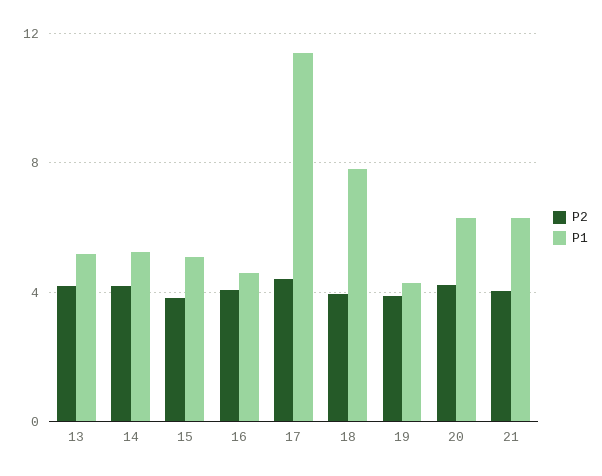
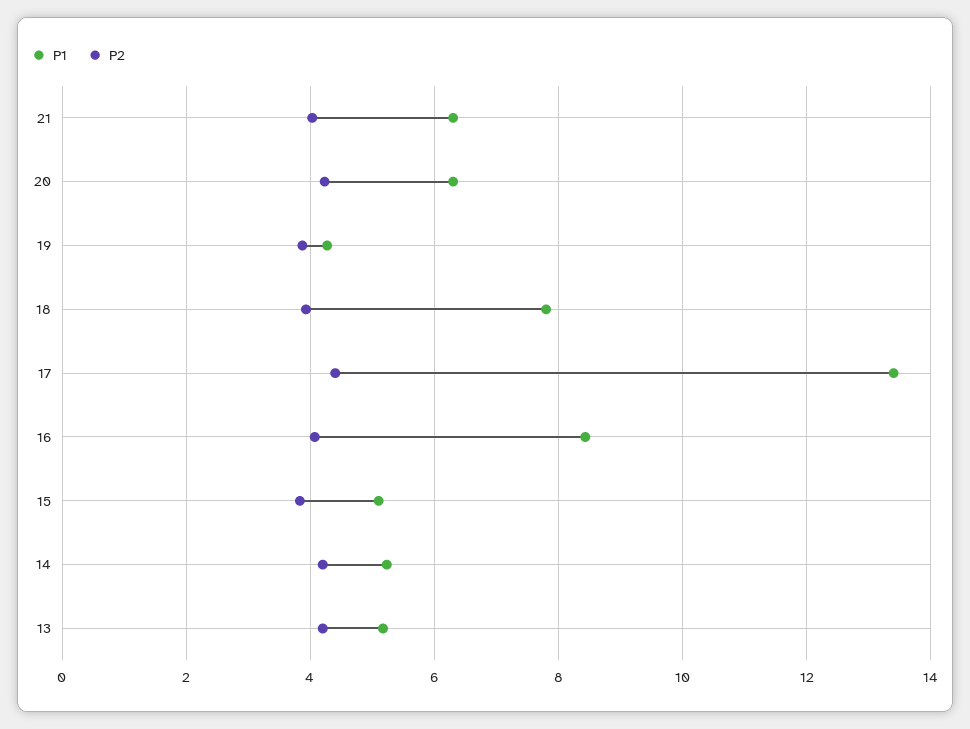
P1, 16: 4.5 -> 8.4
P1, 17: 11.5 -> 13.4

